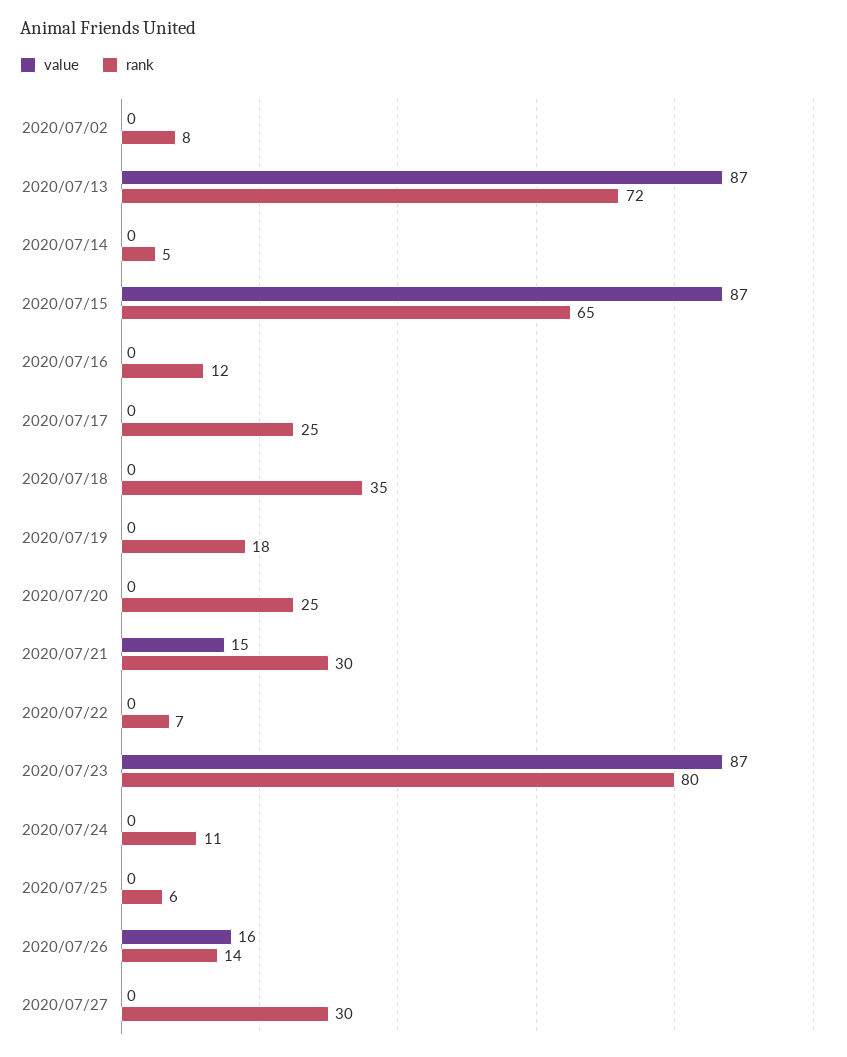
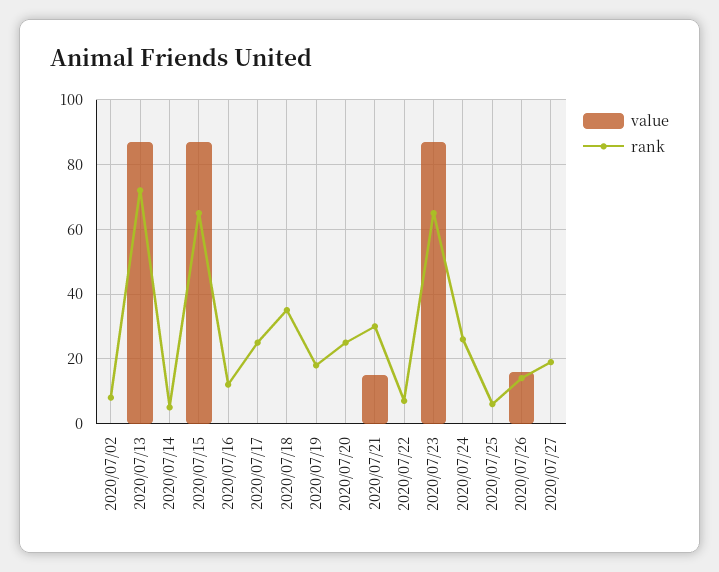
rank, 2020/07/23: 80 -> 65
rank, 2020/07/24: 11 -> 25
rank, 2020/07/27: 30 -> 20

